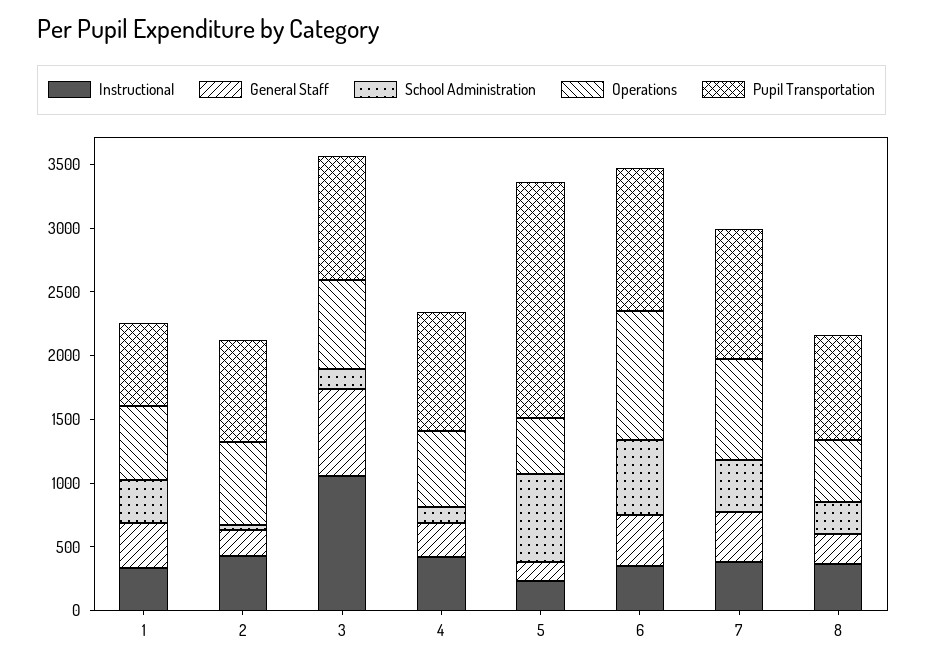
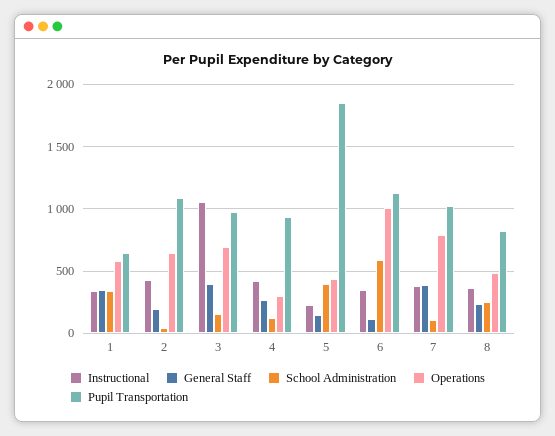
Pupil Transportation, 2: 800 -> 1100
General Staff, 3: 700 -> 400
Operations, 4: 600 -> 300
School Administration, 5: 700 -> 400
General Staff, 6: 400 -> 100
School Administration, 7: 400 -> 100

